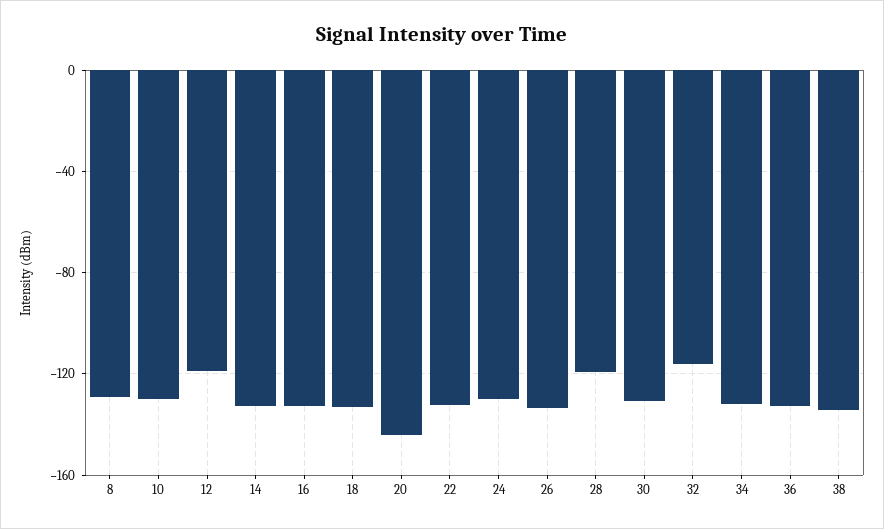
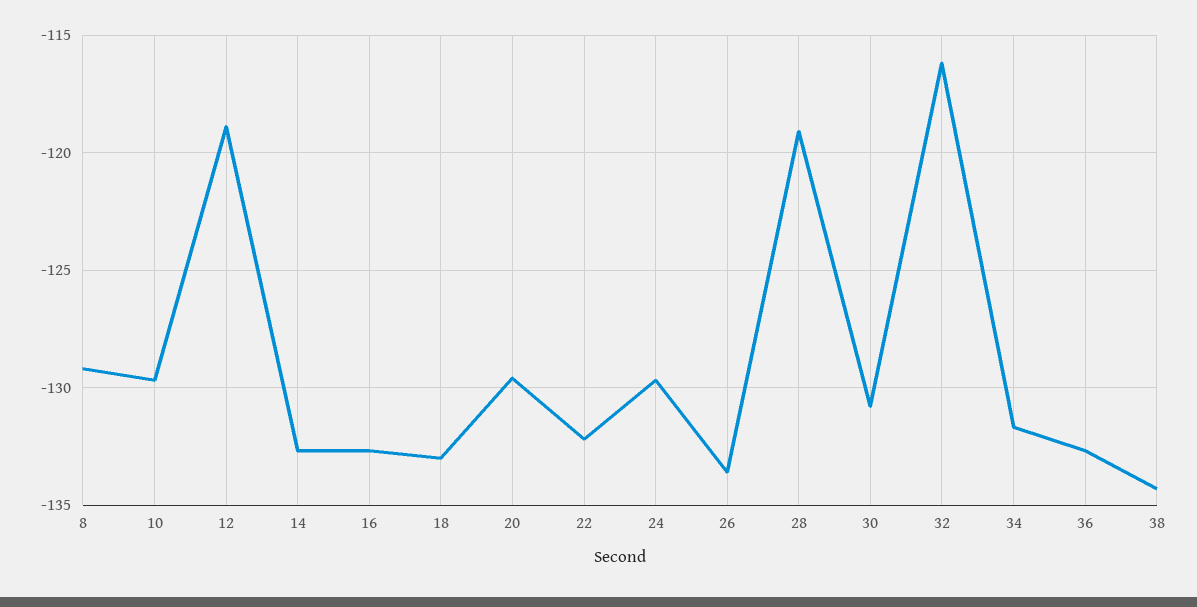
20: -145 -> -129.5

